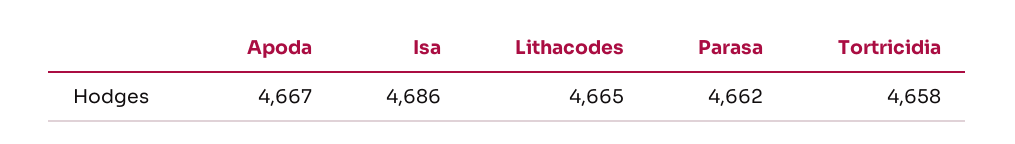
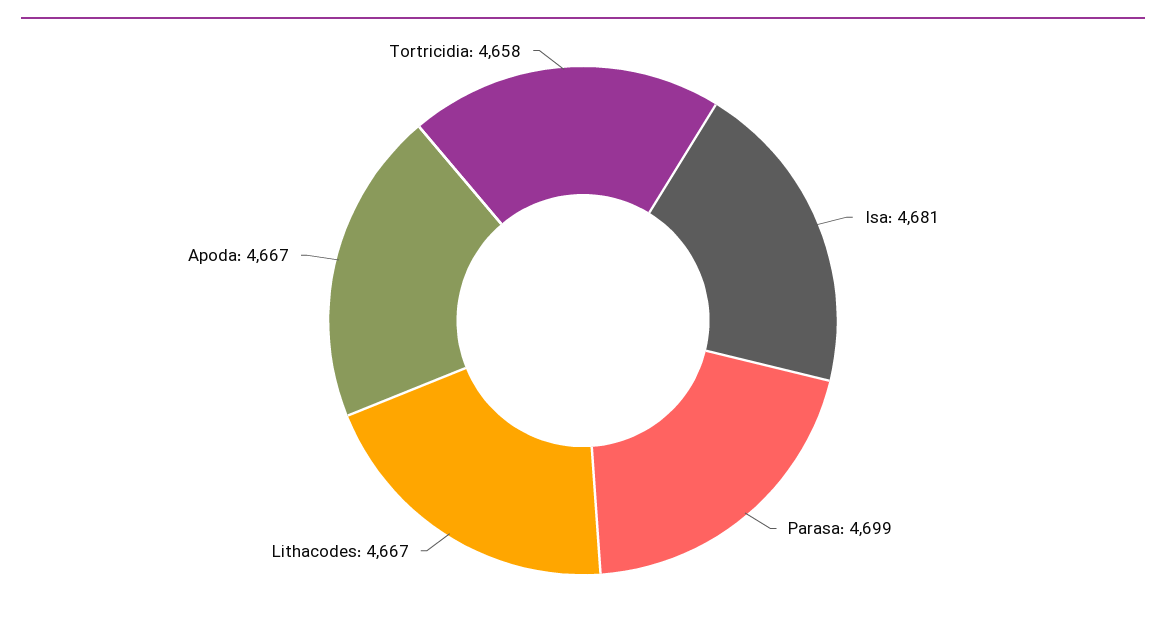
Isa: 4686 -> 4681
Lithacodes: 4665 -> 4667
Parasa: 4662 -> 4699

